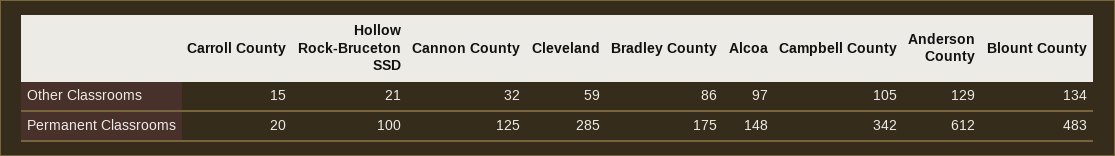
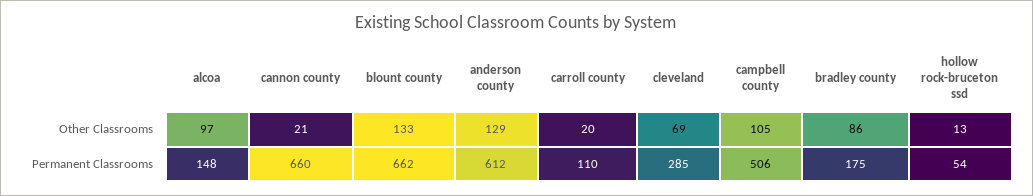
Carroll County, Other Classrooms: 15 -> 20
Hollow Rock-Bruceton SSD, Other Classrooms: 21 -> 13
Cannon County, Other Classrooms: 32 -> 21
Cleveland, Other Classrooms: 59 -> 69
Blount County, Other Classrooms: 134 -> 133
Carroll County, Permanent Classrooms: 20 -> 110
Hollow Rock-Bruceton SSD, Permanent Classrooms: 100 -> 54
Cannon County, Permanent Classrooms: 125 -> 660
Campbell County, Permanent Classrooms: 342 -> 506
Blount County, Permanent Classrooms: 483 -> 662

